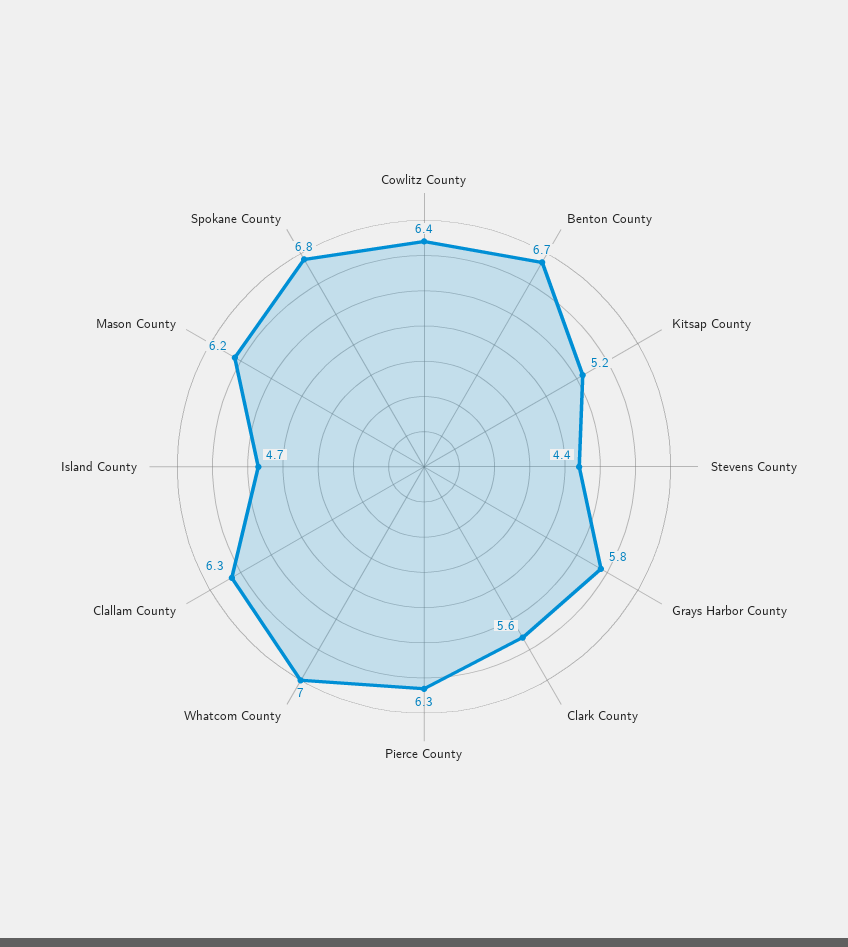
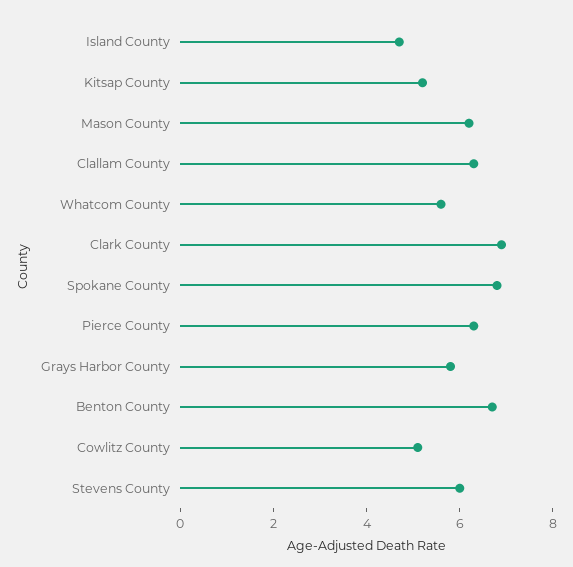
Cowlitz County: 6.4 -> 5
Stevens County: 4.4 -> 6
Clark County: 5.6 -> 7
Whatcom County: 7 -> 5.5

